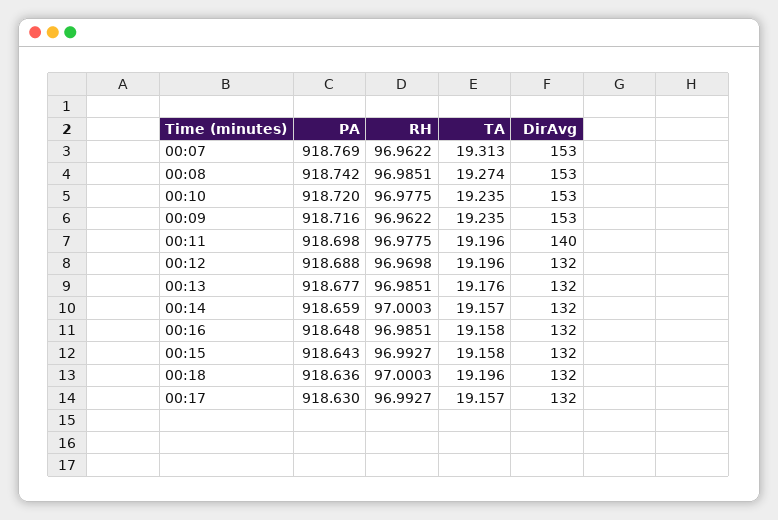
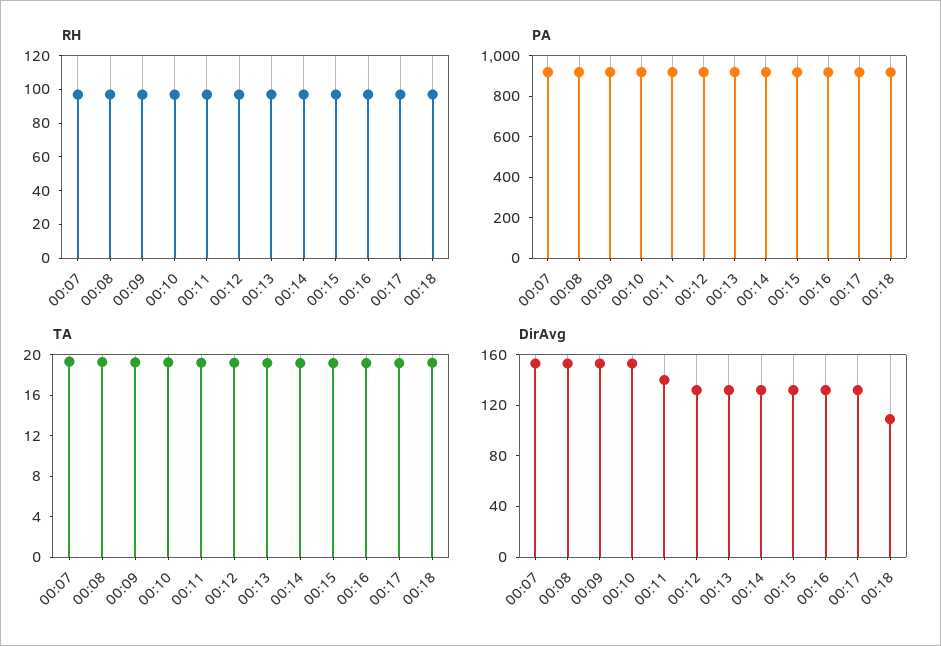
DirAvg, 00:18: 132 -> 110

